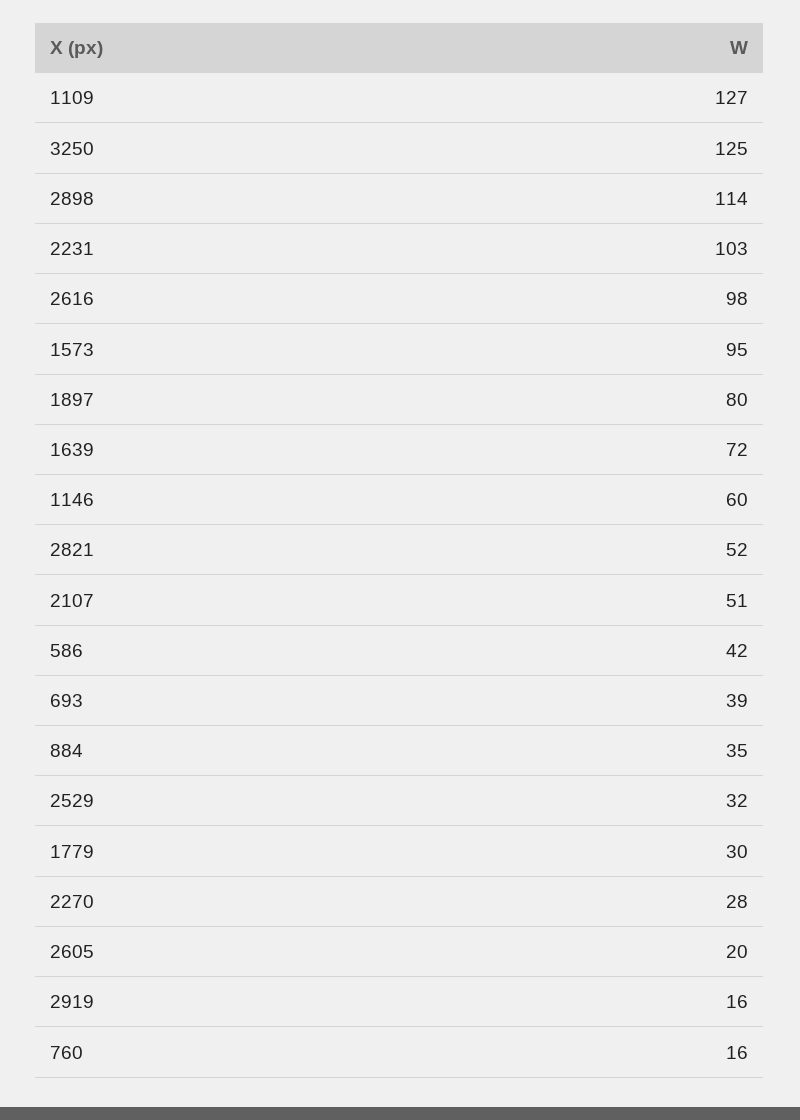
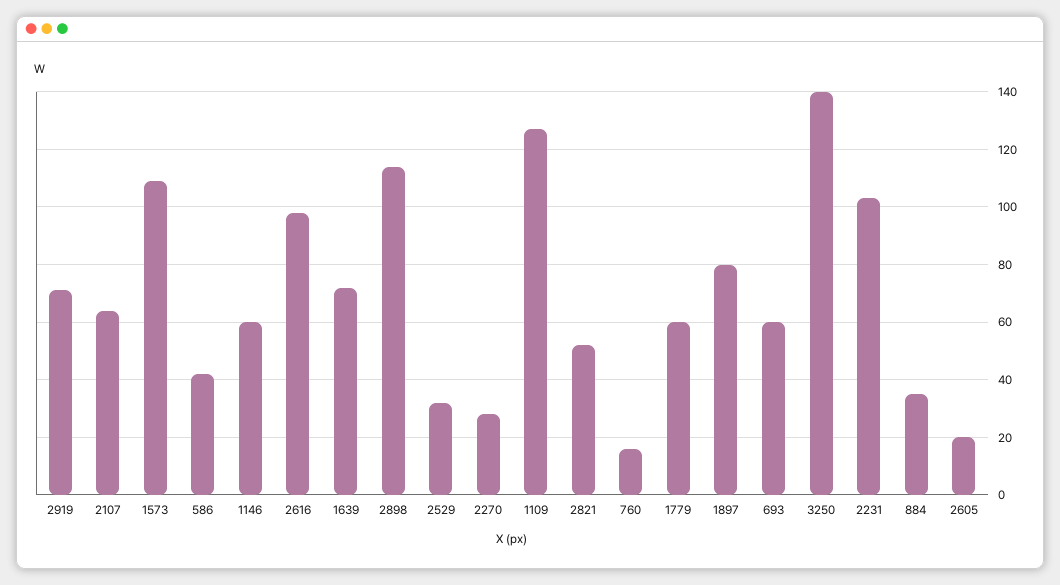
3250: 125 -> 140
1573: 95 -> 110
2107: 51 -> 65
693: 39 -> 60
1779: 30 -> 60
2919: 16 -> 70

